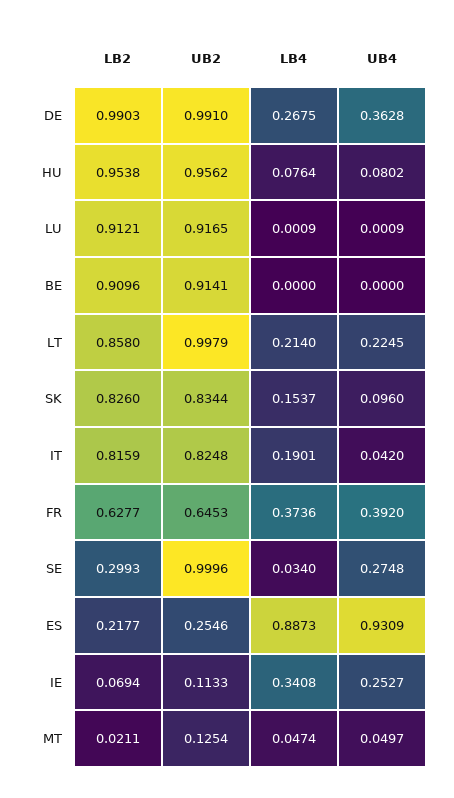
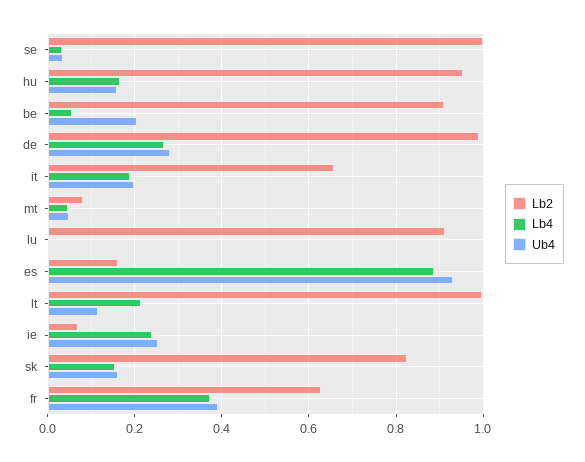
UB2, DE: 0.991 -> none
UB4, DE: 0.3628 -> 0.28
UB2, HU: 0.9562 -> none
LB4, HU: 0.0764 -> 0.16
UB4, HU: 0.0802 -> 0.16
UB2, LU: 0.9165 -> none
UB2, BE: 0.9141 -> none
LB4, BE: 0 -> 0.06
UB4, BE: 0 -> 0.2
LB2, LT: 0.858 -> 1
UB2, LT: 0.9979 -> none
UB4, LT: 0.2245 -> 0.12
UB2, SK: 0.8344 -> none
UB4, SK: 0.096 -> 0.16
LB2, IT: 0.8159 -> 0.66
UB2, IT: 0.8248 -> none
UB4, IT: 0.042 -> 0.2
UB2, FR: 0.6453 -> none
LB2, SE: 0.2993 -> 1
UB2, SE: 0.9996 -> none
UB4, SE: 0.2748 -> 0.04
LB2, ES: 0.2177 -> 0.16
UB2, ES: 0.2546 -> none
UB2, IE: 0.1133 -> none
LB4, IE: 0.3408 -> 0.24
LB2, MT: 0.0211 -> 0.08
UB2, MT: 0.1254 -> none

